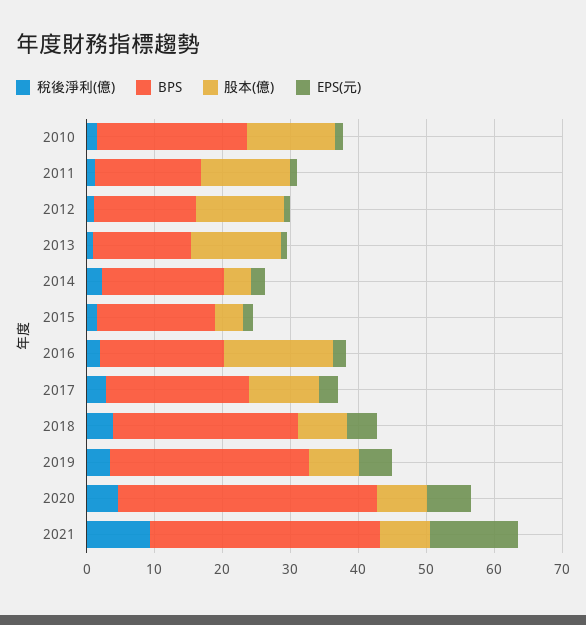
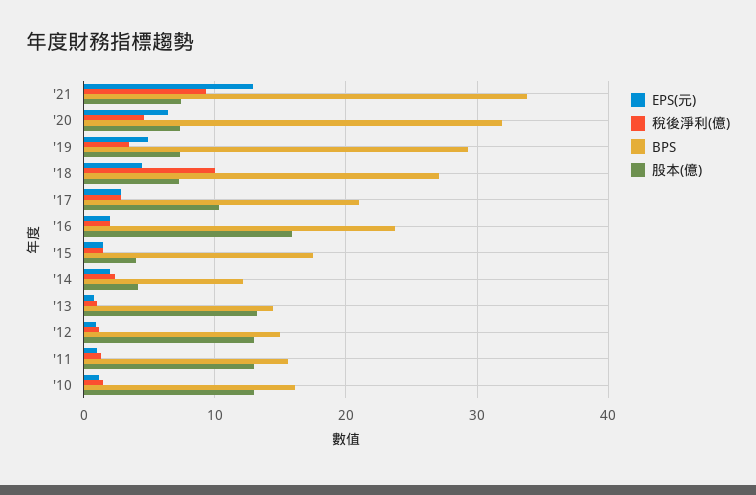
BPS, 2010: 22 -> 16
BPS, 2014: 18 -> 12
BPS, 2016: 18 -> 24
稅後淨利(億), 2018: 4 -> 10
BPS, 2020: 38 -> 32

